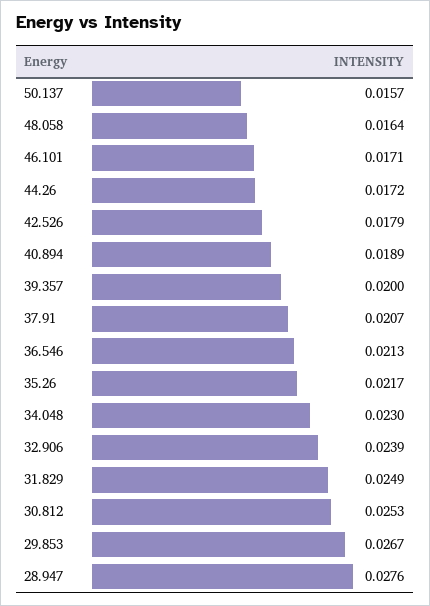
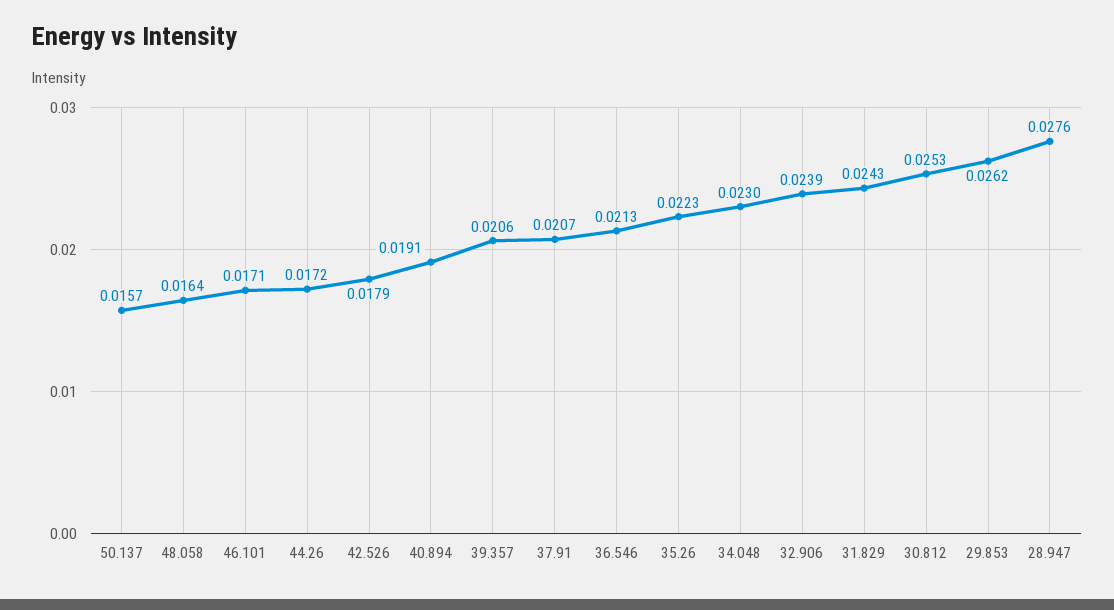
40.894: 0.0189 -> 0.0191
39.357: 0.02 -> 0.0206
35.26: 0.0217 -> 0.0223
31.829: 0.0249 -> 0.0243
29.853: 0.0267 -> 0.0262

